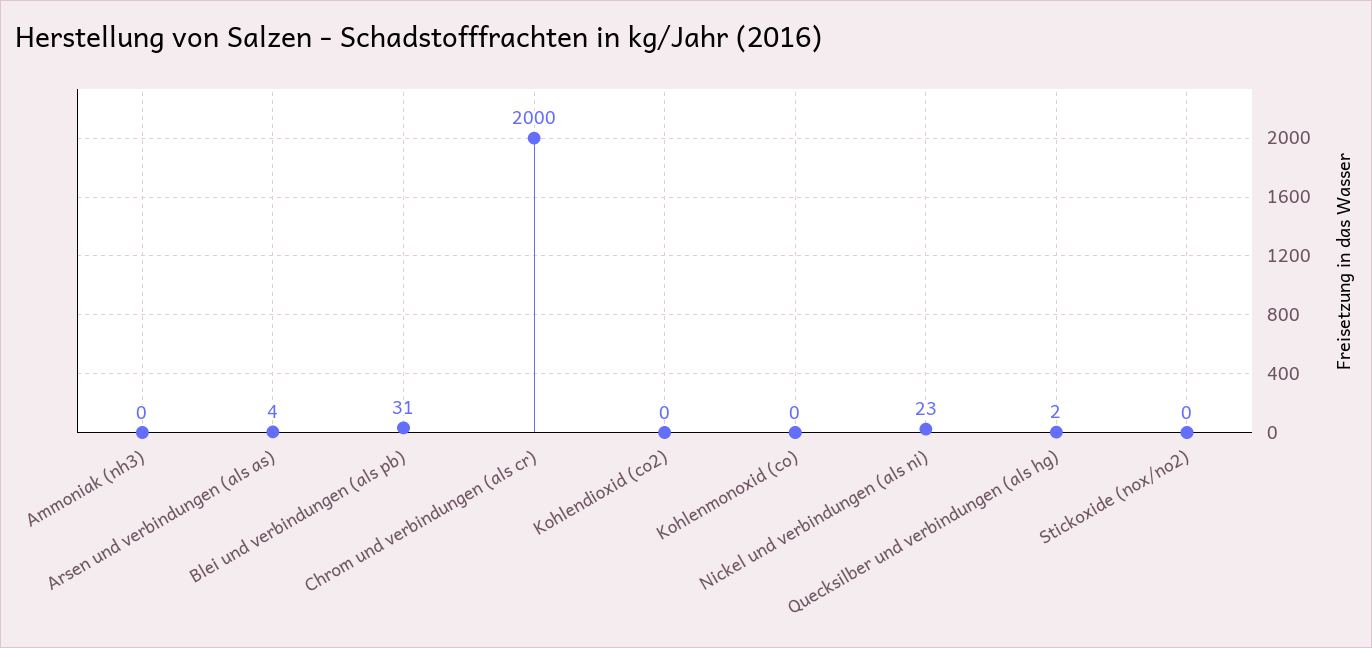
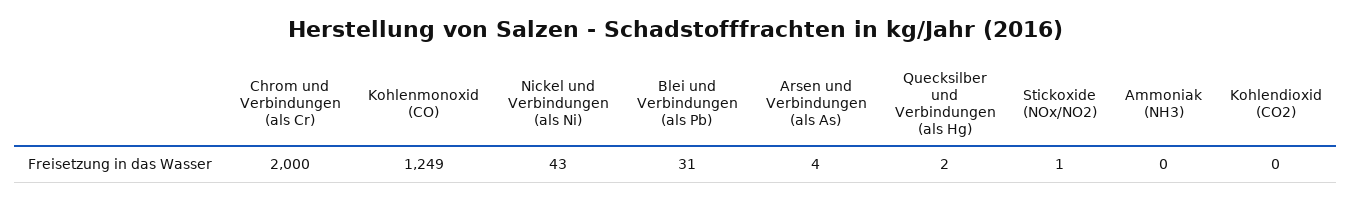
Kohlenmonoxid (co): 0 -> 1249
Nickel und verbindungen (als ni): 23 -> 43
Stickoxide (nox/no2): 0 -> 1

